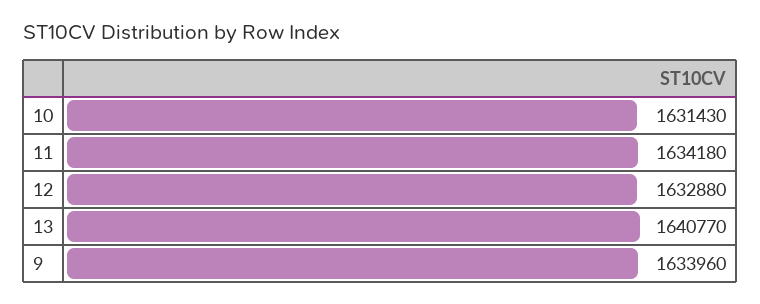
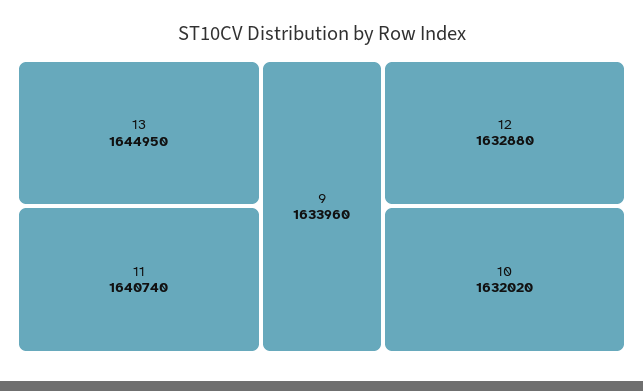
10: 1631430 -> 1632020
11: 1634180 -> 1640740
13: 1640770 -> 1644950

